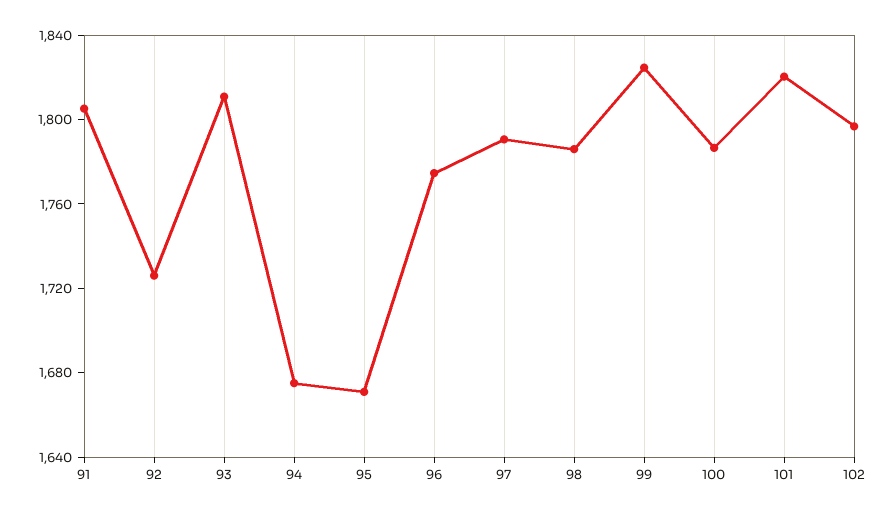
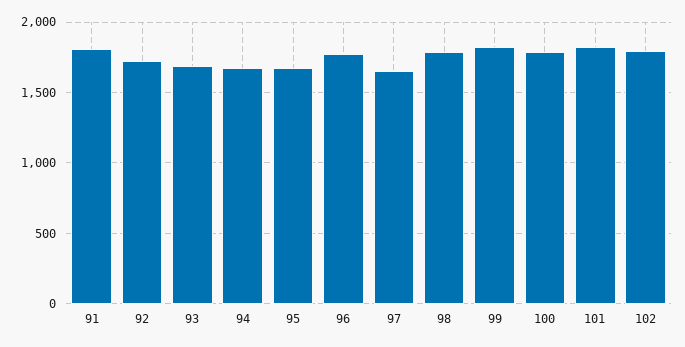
93: 1810 -> 1700
97: 1790 -> 1650

